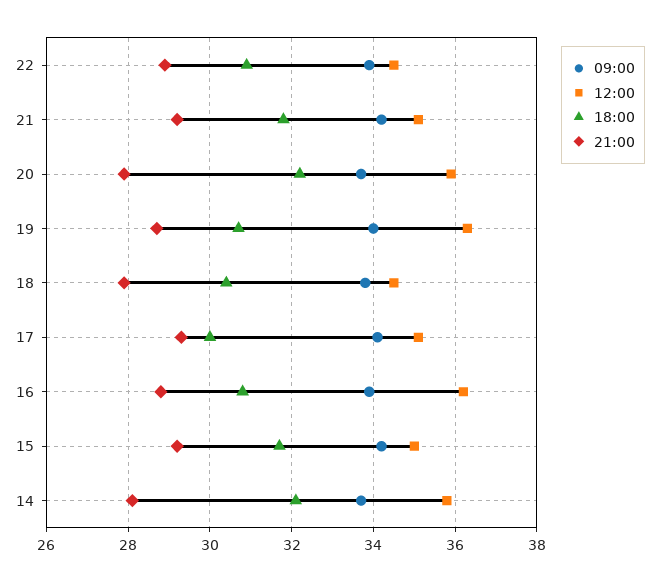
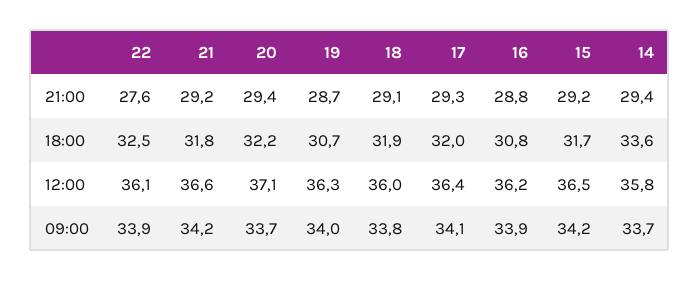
12:00, 22: 34.5 -> 36.1
18:00, 22: 31 -> 32.5
21:00, 22: 29 -> 27.6
12:00, 21: 35 -> 36.6
12:00, 20: 36 -> 37.1
21:00, 20: 28 -> 29.4
12:00, 18: 34.5 -> 36
18:00, 18: 30.5 -> 31.9
21:00, 18: 28 -> 29.1
12:00, 17: 35 -> 36.4
18:00, 17: 30 -> 32
12:00, 15: 35 -> 36.5
18:00, 14: 32 -> 33.6
21:00, 14: 28 -> 29.4

